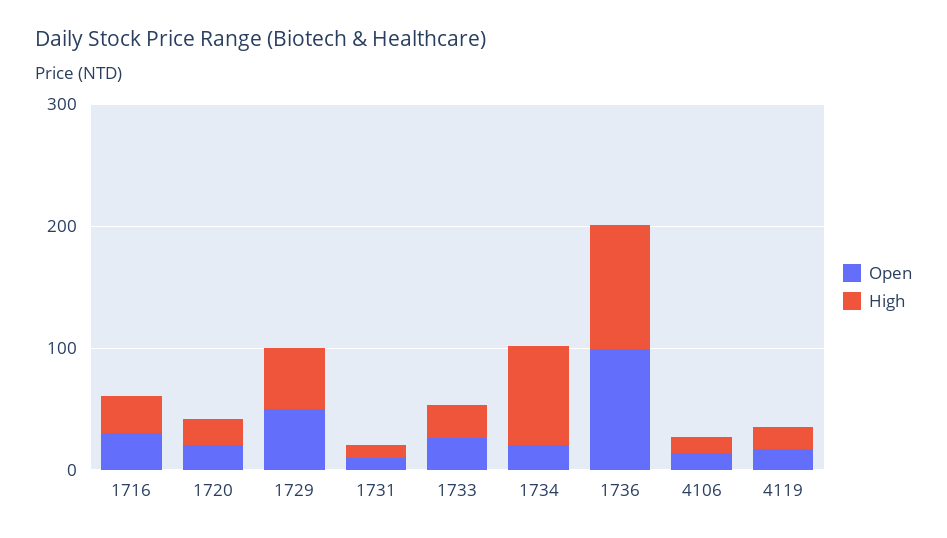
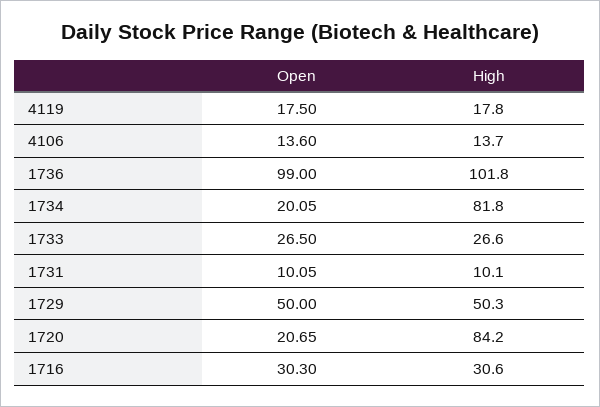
High, 1720: 20 -> 84.2

